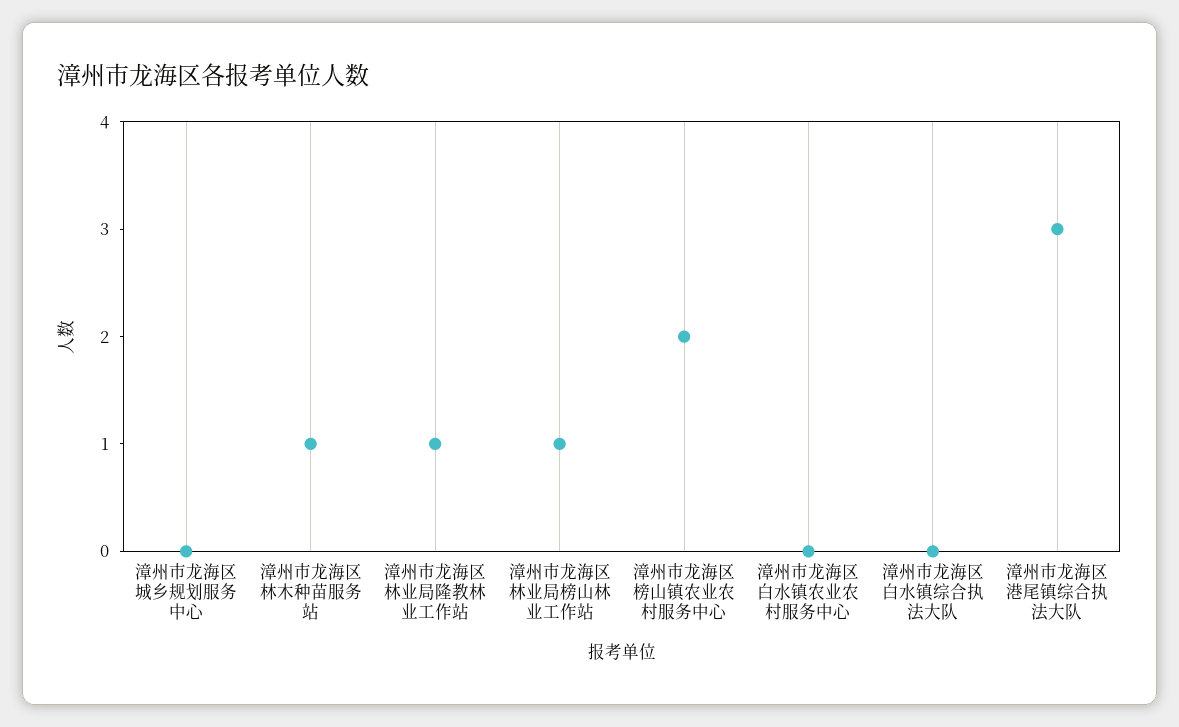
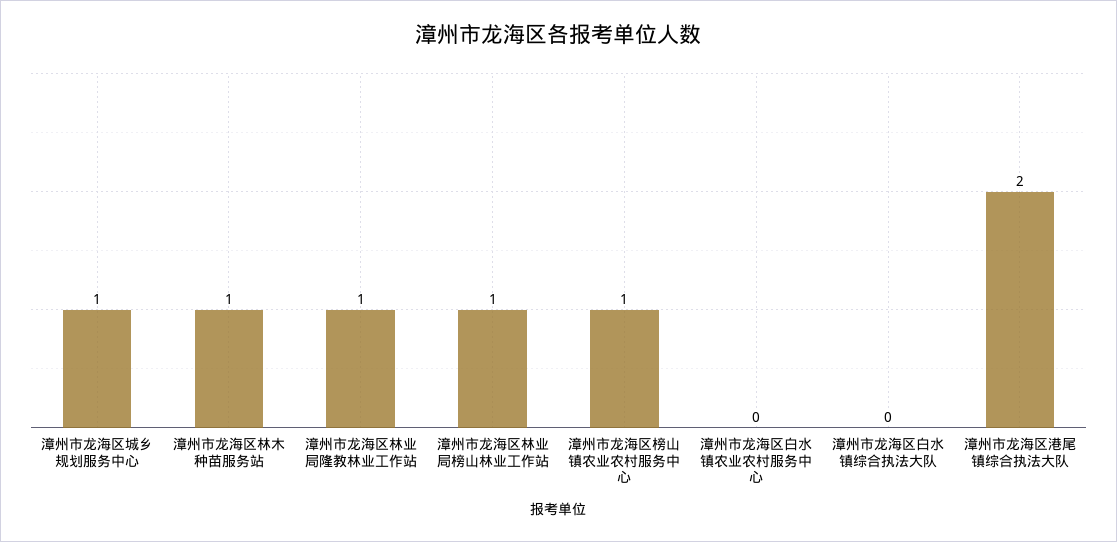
漳州市龙海区城乡规划服务中心: 0 -> 1
漳州市龙海区榜山镇农业农村服务中心: 2 -> 1
漳州市龙海区港尾镇综合执法大队: 3 -> 2

